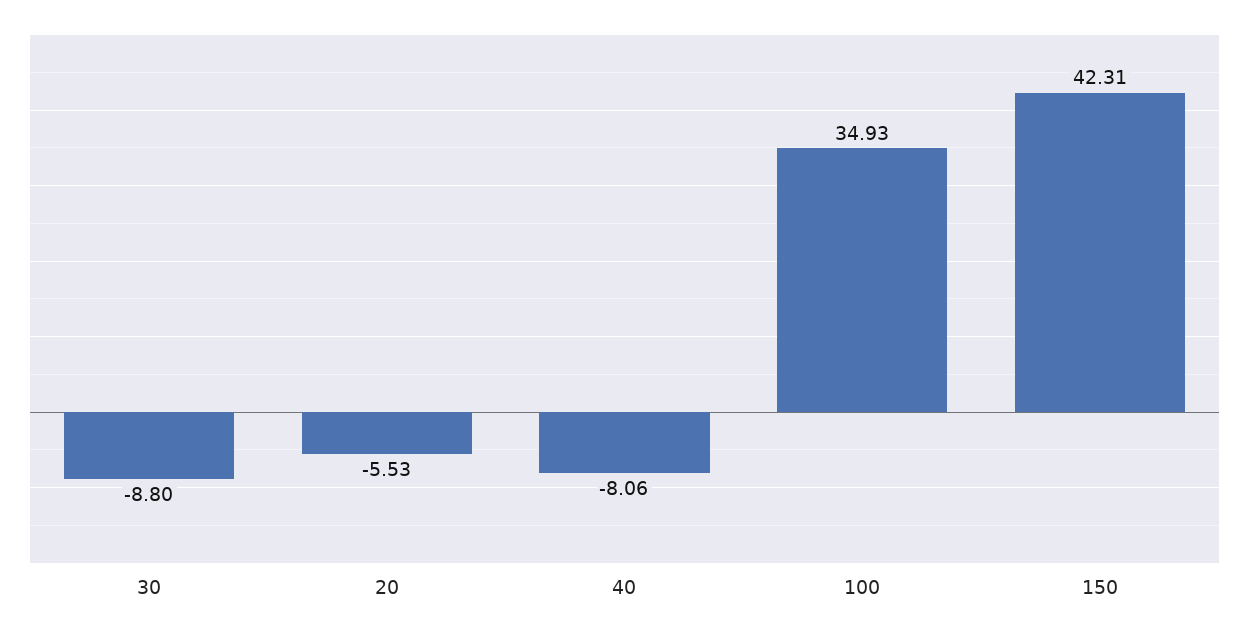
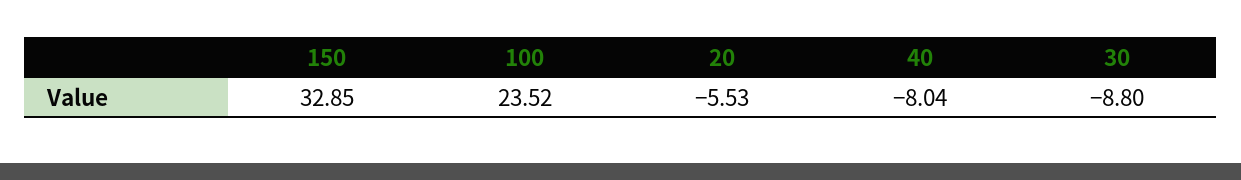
40: -8.06 -> -8.04
100: 34.93 -> 23.52
150: 42.31 -> 32.85

